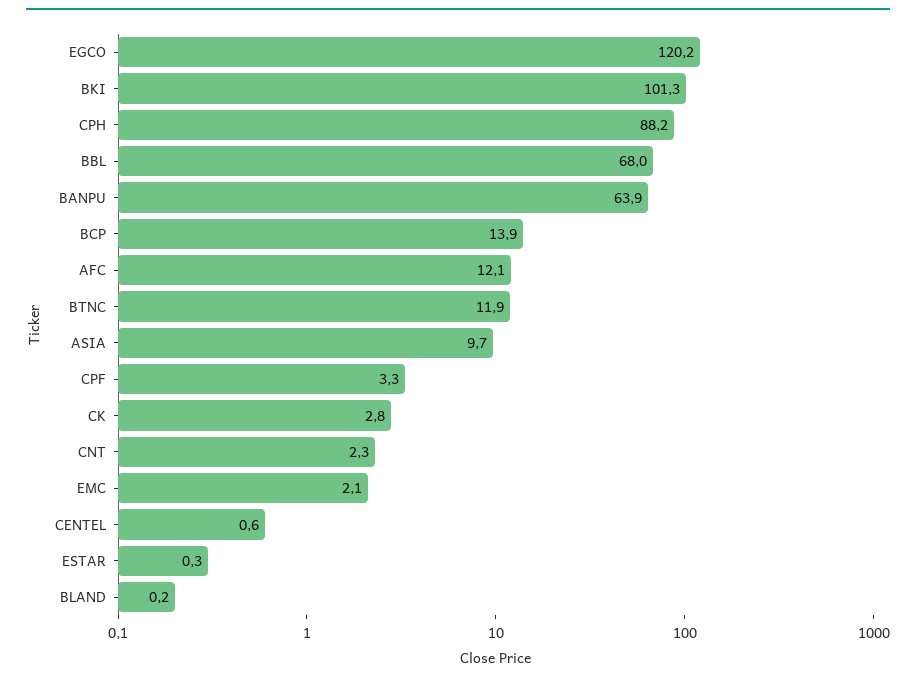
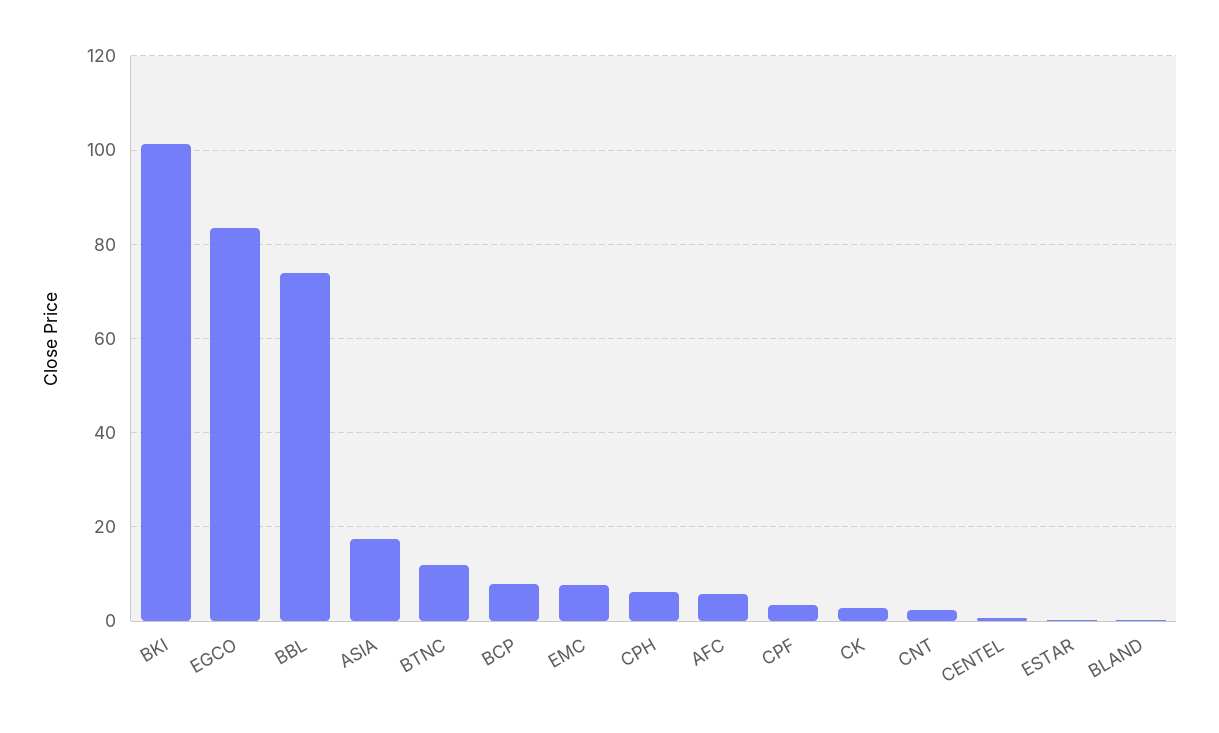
EGCO: 120.2 -> 84
CPH: 88.2 -> 6
BBL: 68 -> 74
BANPU: 63.9 -> none
BCP: 13.9 -> 8
AFC: 12.1 -> 6
ASIA: 9.7 -> 18
EMC: 2.1 -> 8

